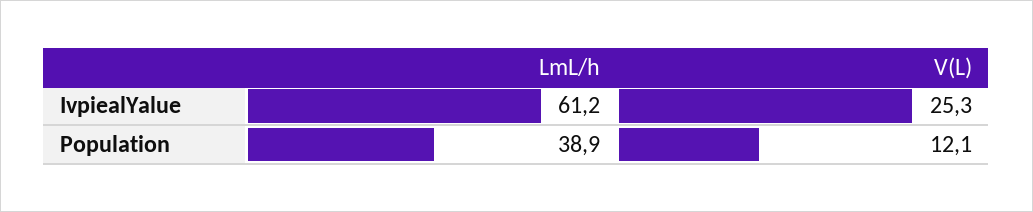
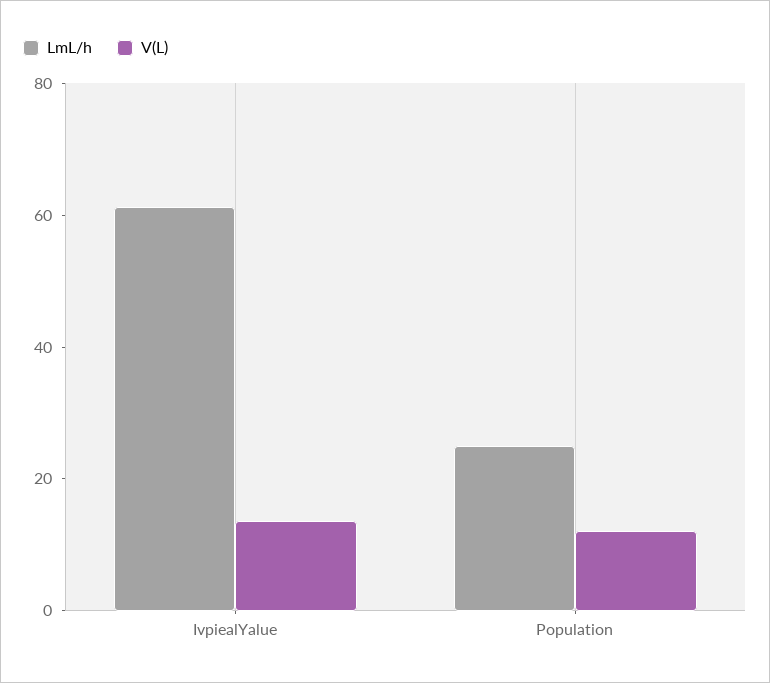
V(L), IvpiealYalue: 25.3 -> 15
LmL/h, Population: 38.9 -> 25

